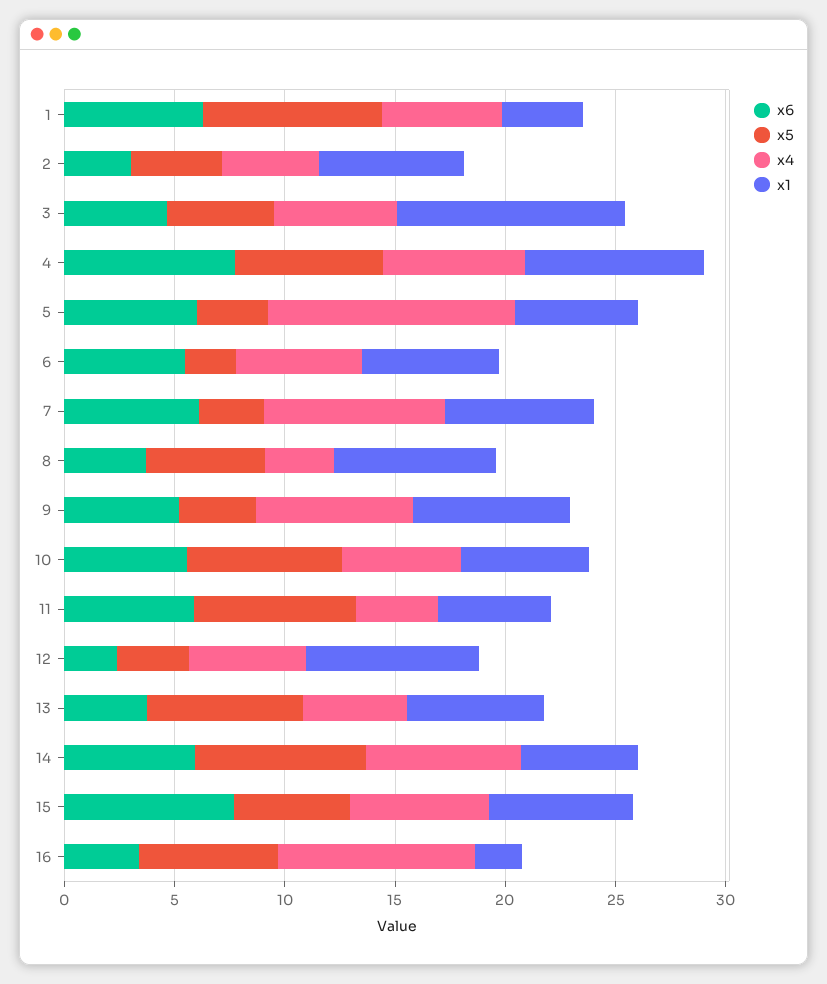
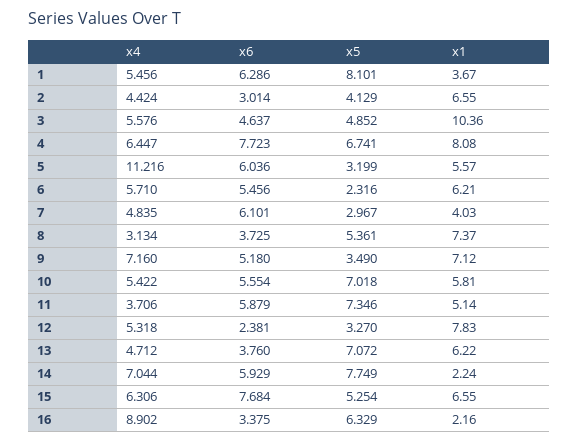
x4, 7: 8 -> 4.835
x1, 7: 7 -> 4.03
x1, 14: 5 -> 2.24

